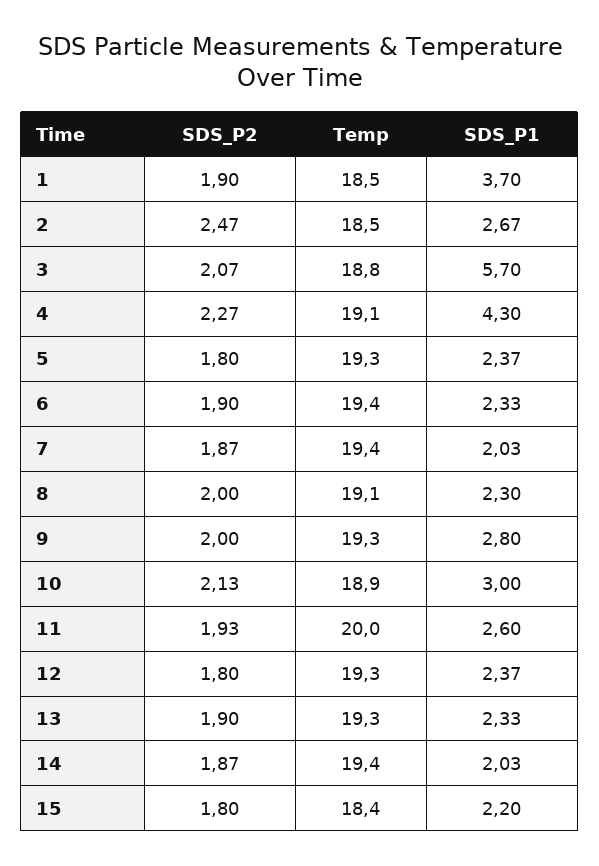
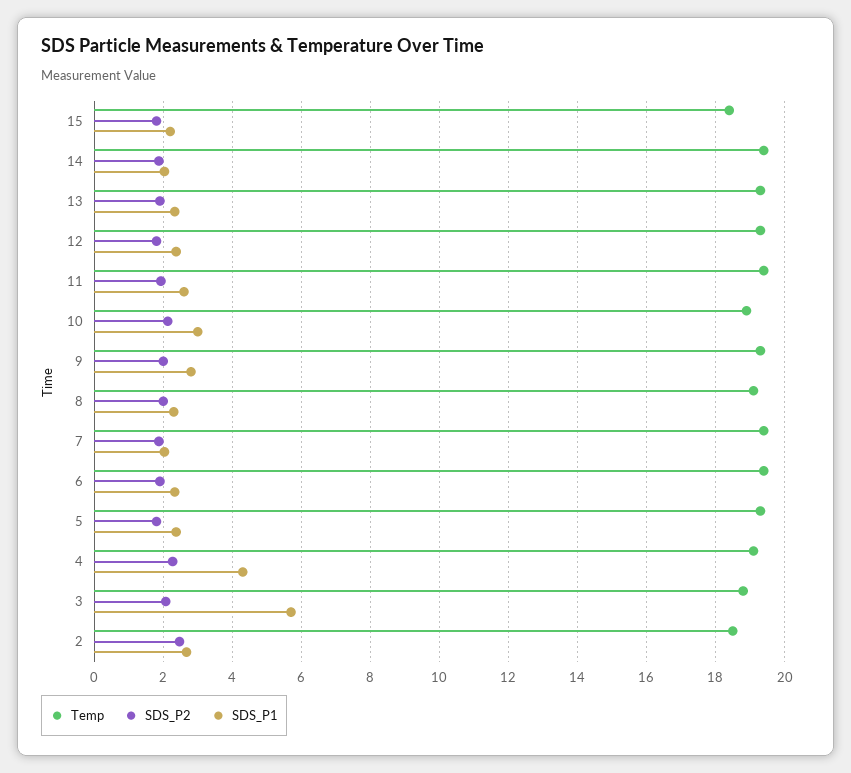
SDS_P2, 1: 1.9 -> none
Temp, 1: 18.5 -> none
SDS_P1, 1: 3.7 -> none
Temp, 11: 20 -> 19.4

